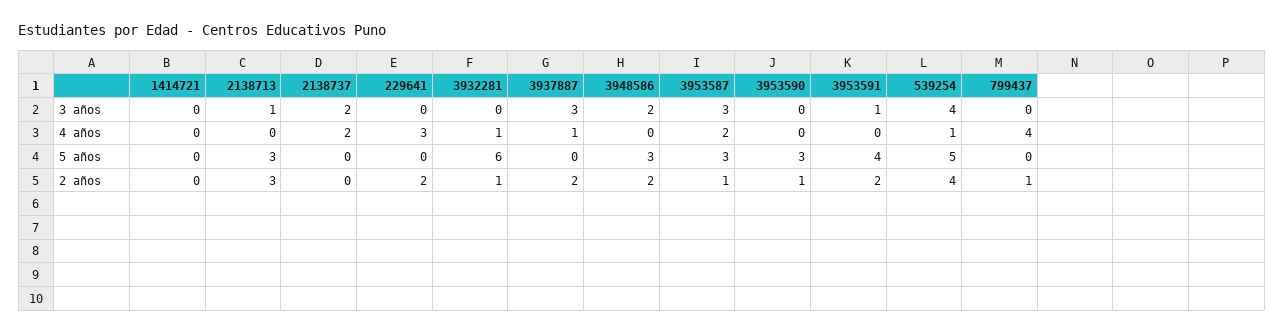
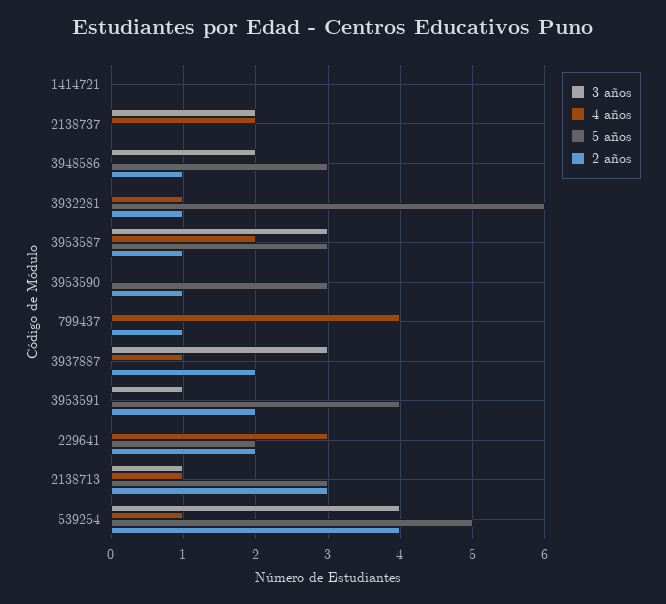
4 años, 2138713: 0 -> 1
5 años, 229641: 0 -> 2
2 años, 3948586: 2 -> 1

